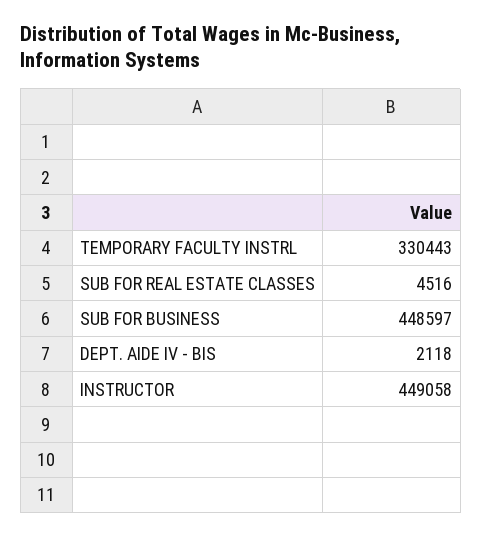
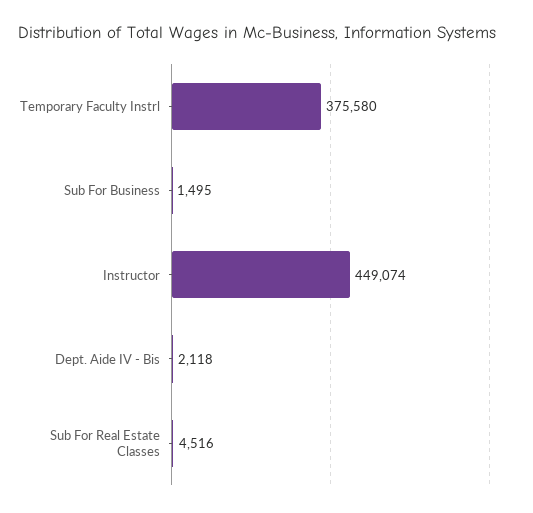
TEMPORARY FACULTY INSTRL: 330443 -> 375580
SUB FOR BUSINESS: 448597 -> 1495
INSTRUCTOR: 449058 -> 449074

